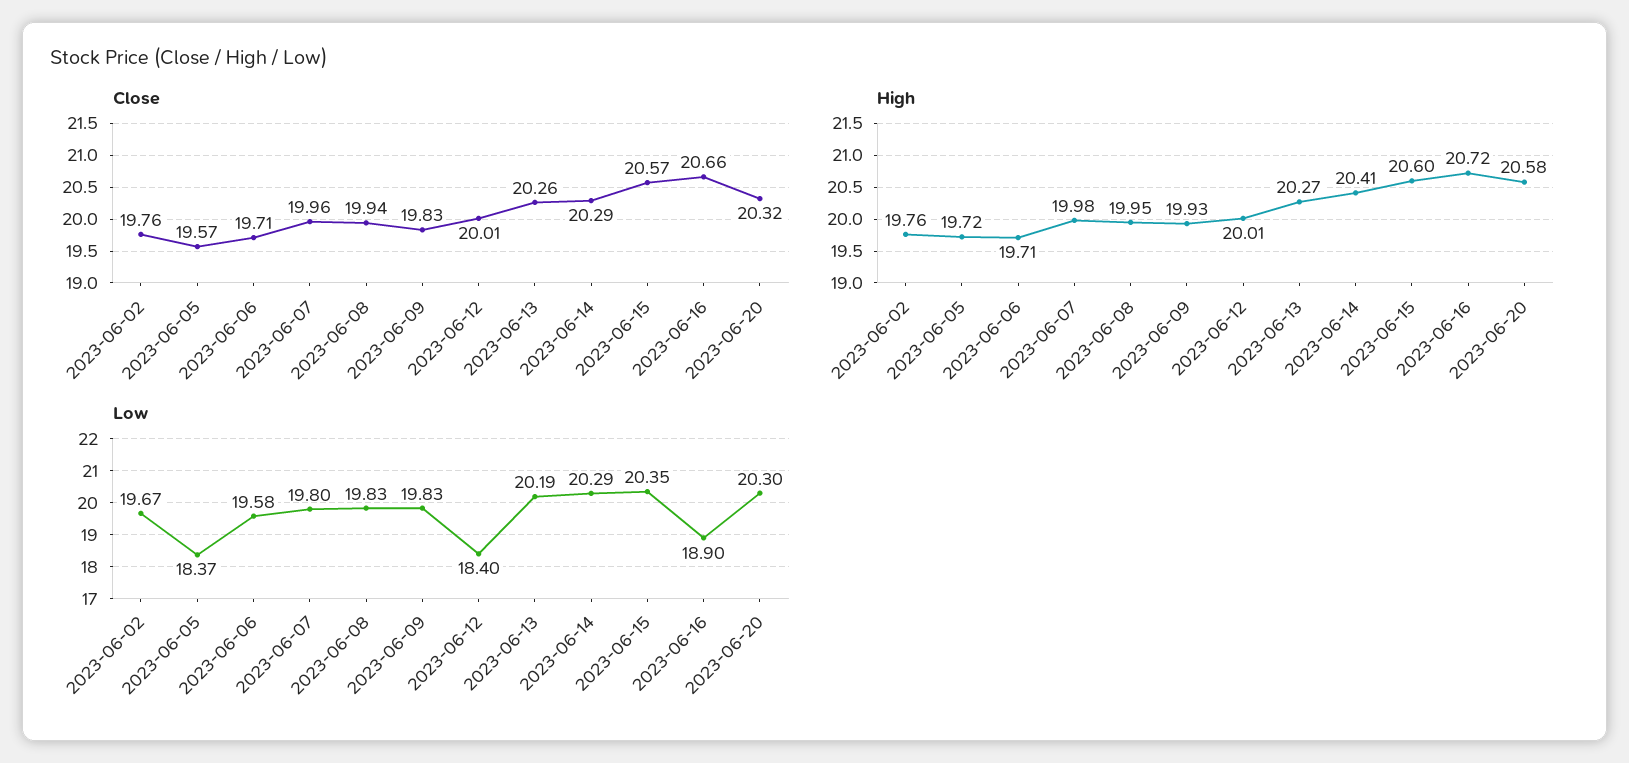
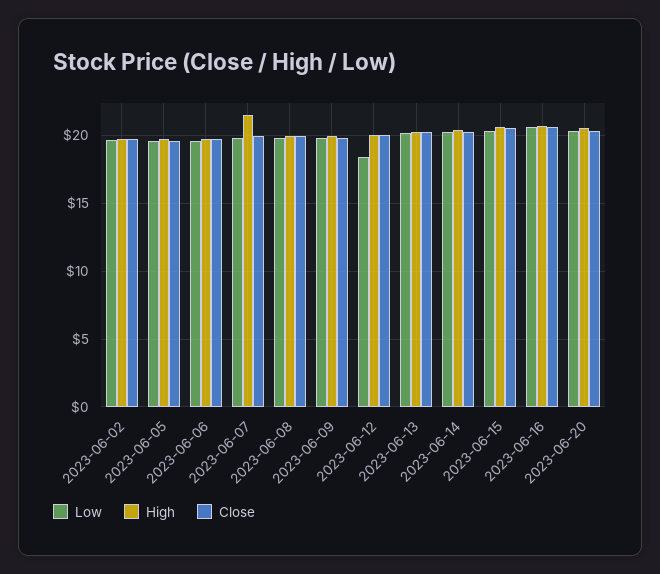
High, 2023-06-07: 19.98 -> 21.5
Low, 2023-06-05: 18.37 -> 19.5
Low, 2023-06-16: 18.9 -> 20.5

